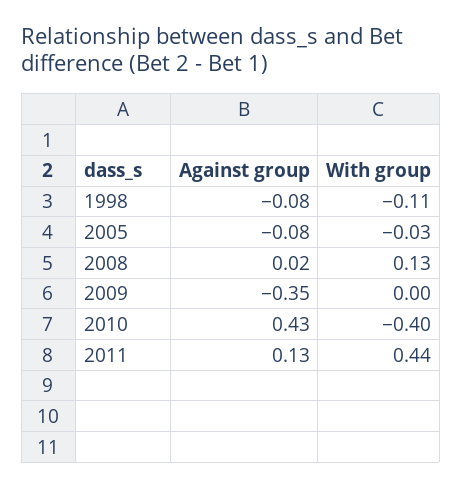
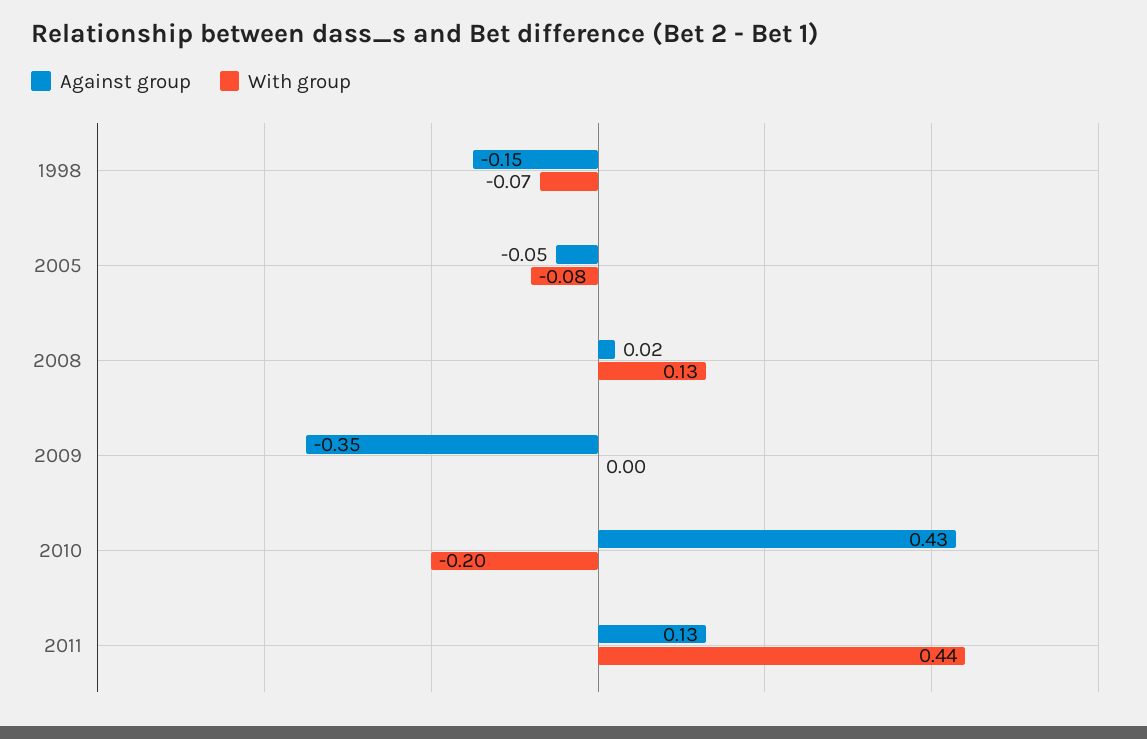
Against group, 1998: -0.08 -> -0.15
With group, 1998: -0.11 -> -0.07
Against group, 2005: -0.08 -> -0.05
With group, 2005: -0.03 -> -0.08
With group, 2010: -0.4 -> -0.2

